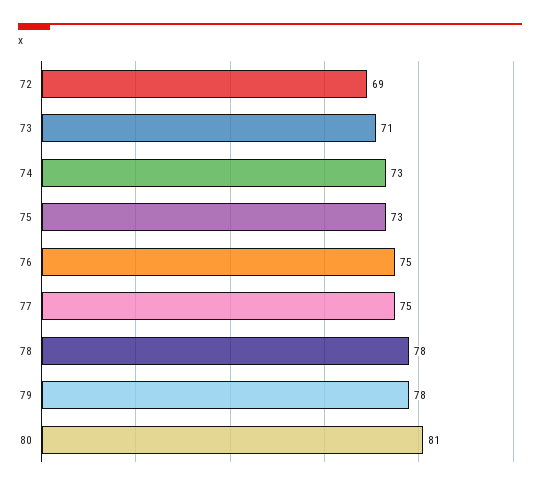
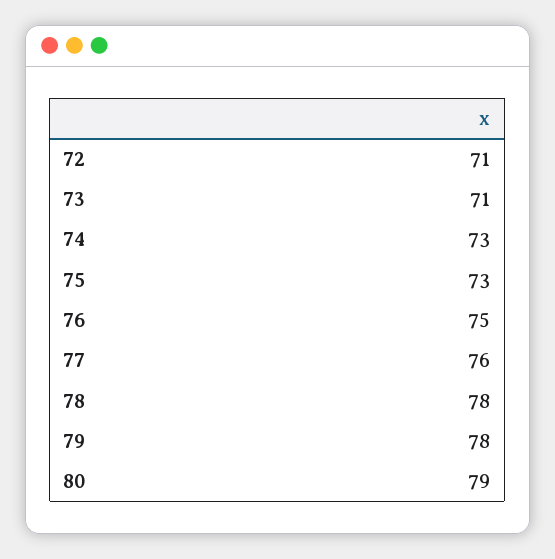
72: 69 -> 71
77: 75 -> 76
80: 81 -> 79

